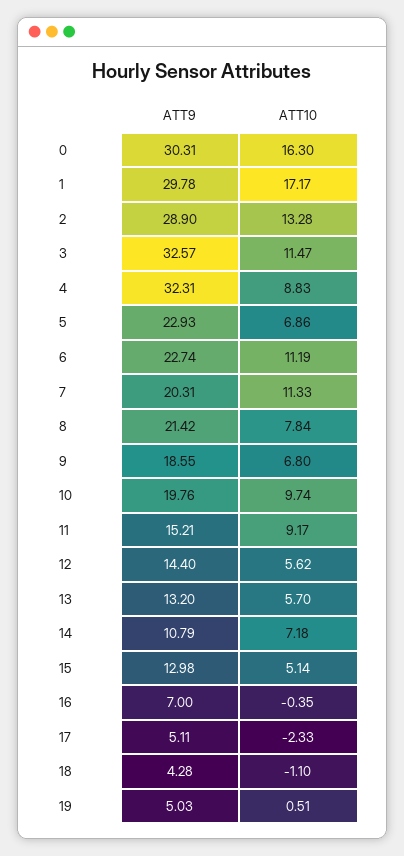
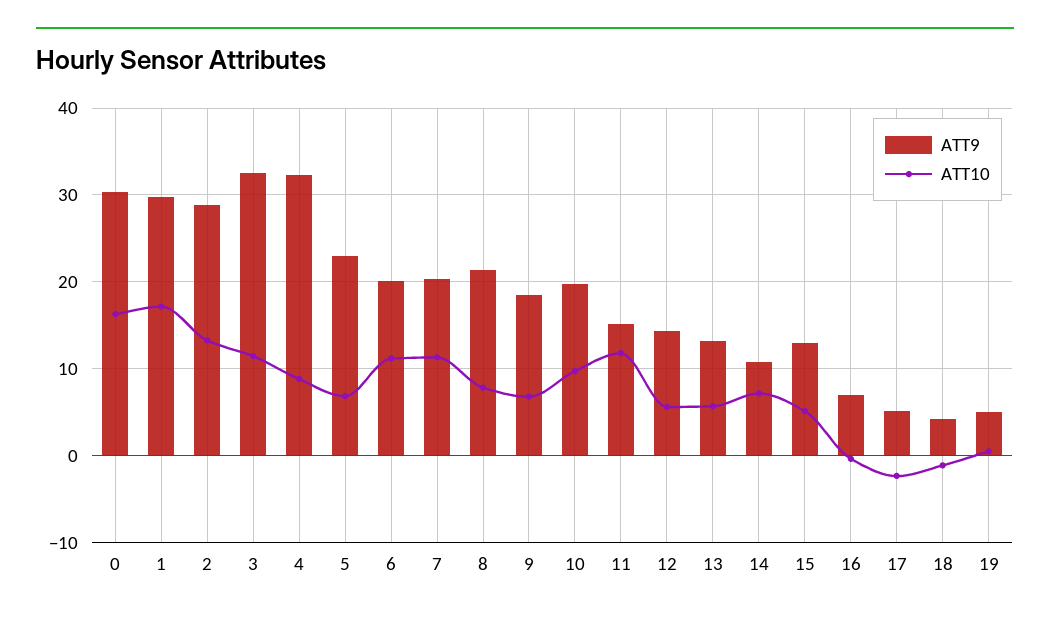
ATT9, 6: 22.74 -> 20
ATT10, 11: 9.17 -> 12

